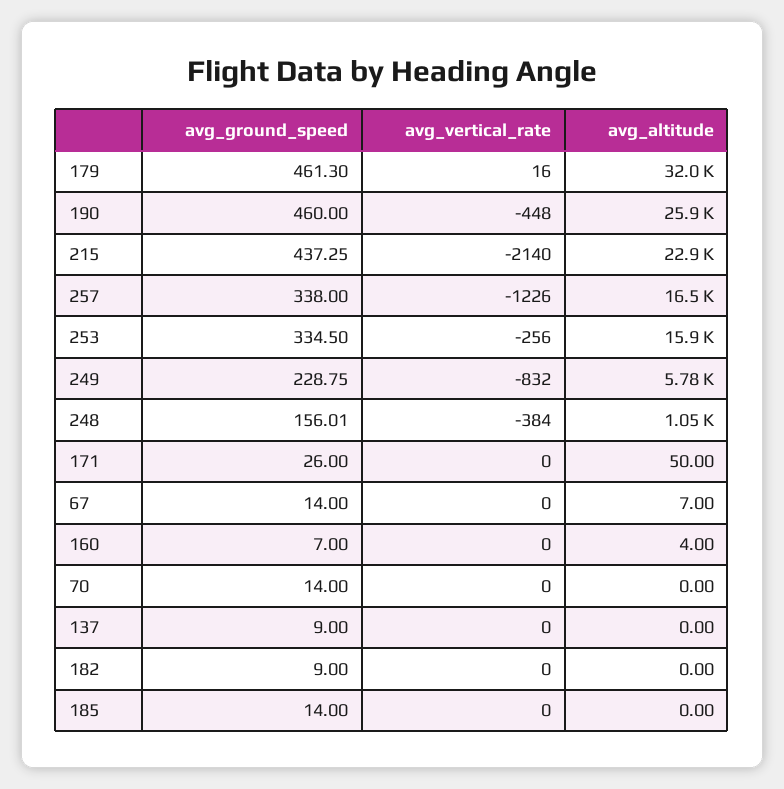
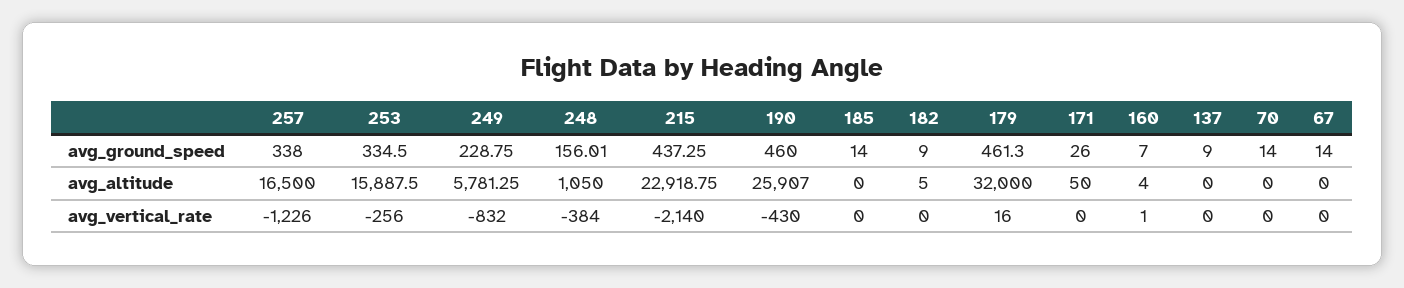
avg_vertical_rate, 190: -448 -> -430
avg_altitude, 67: 7 -> 0
avg_vertical_rate, 160: 0 -> 1
avg_altitude, 182: 0 -> 5

